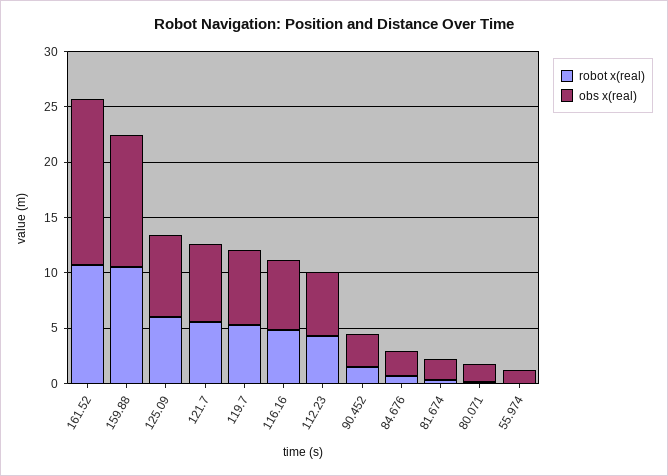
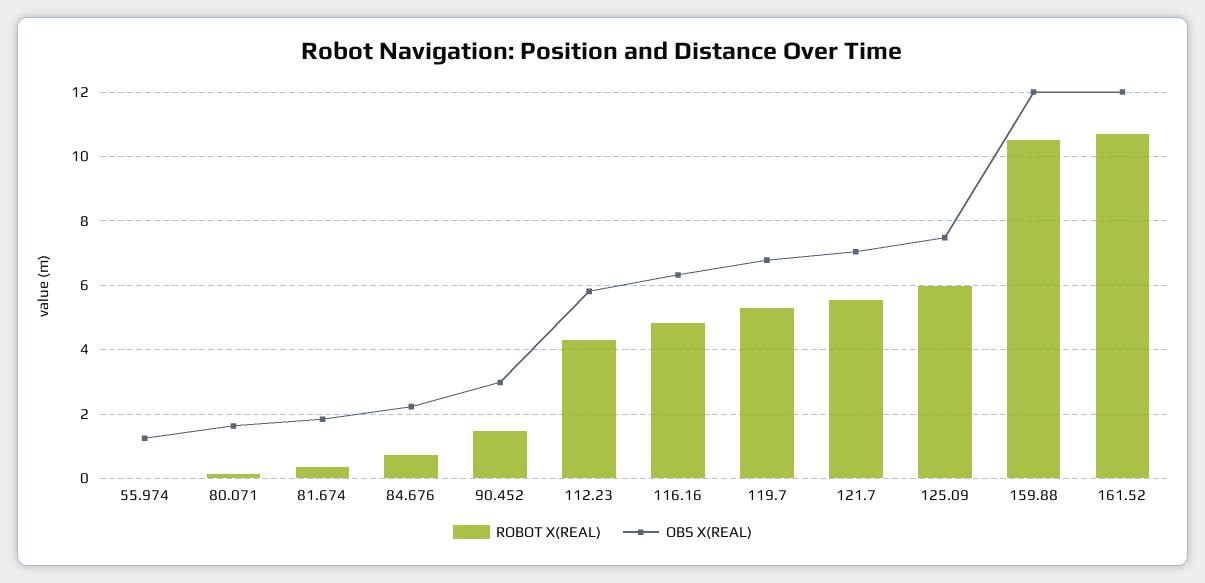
obs x(real), 161.52: 15 -> 12

